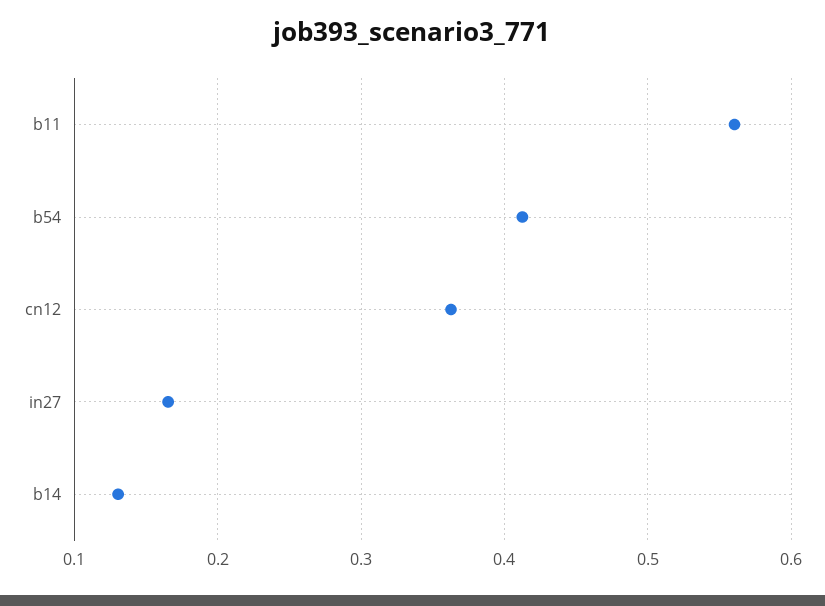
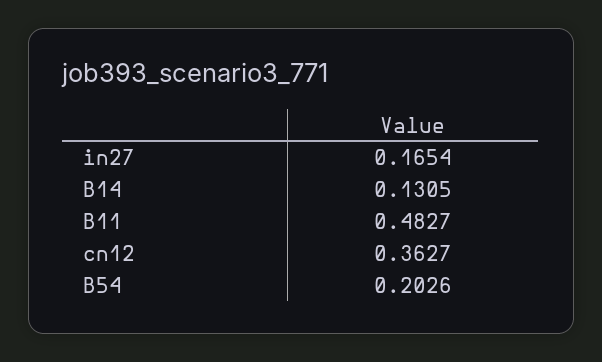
b11: 0.56 -> 0.4827
b54: 0.41 -> 0.2026

